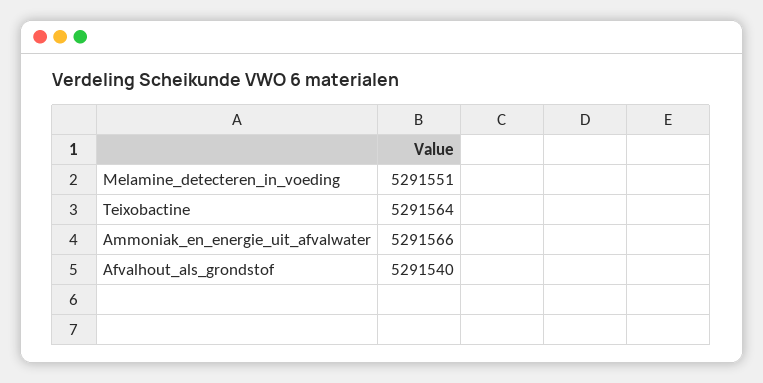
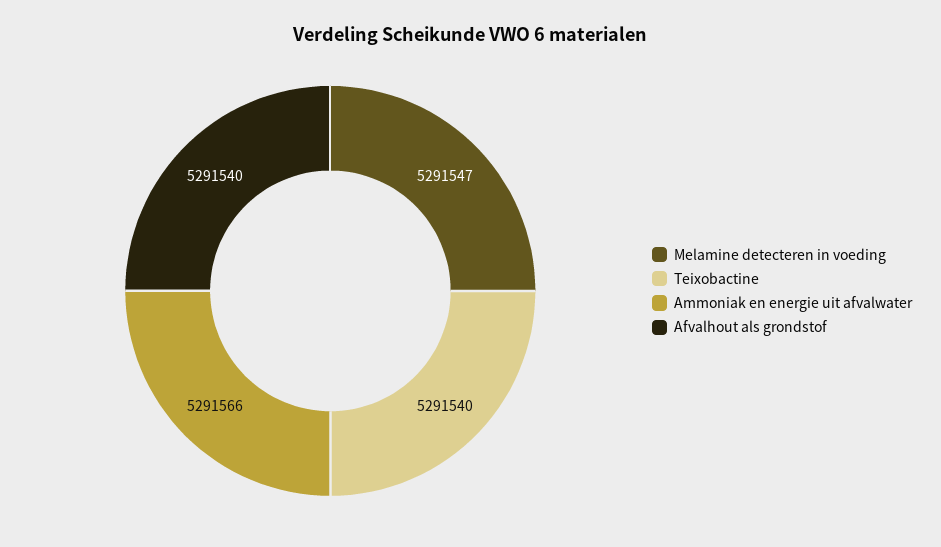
Melamine_detecteren_in_voeding: 5291551 -> 5291547
Teixobactine: 5291564 -> 5291540

